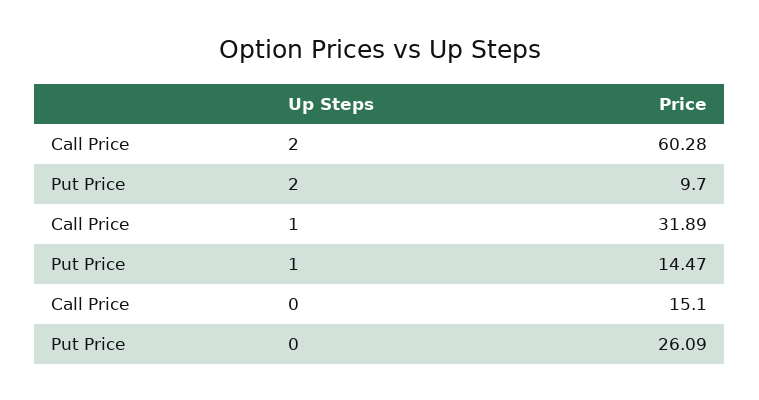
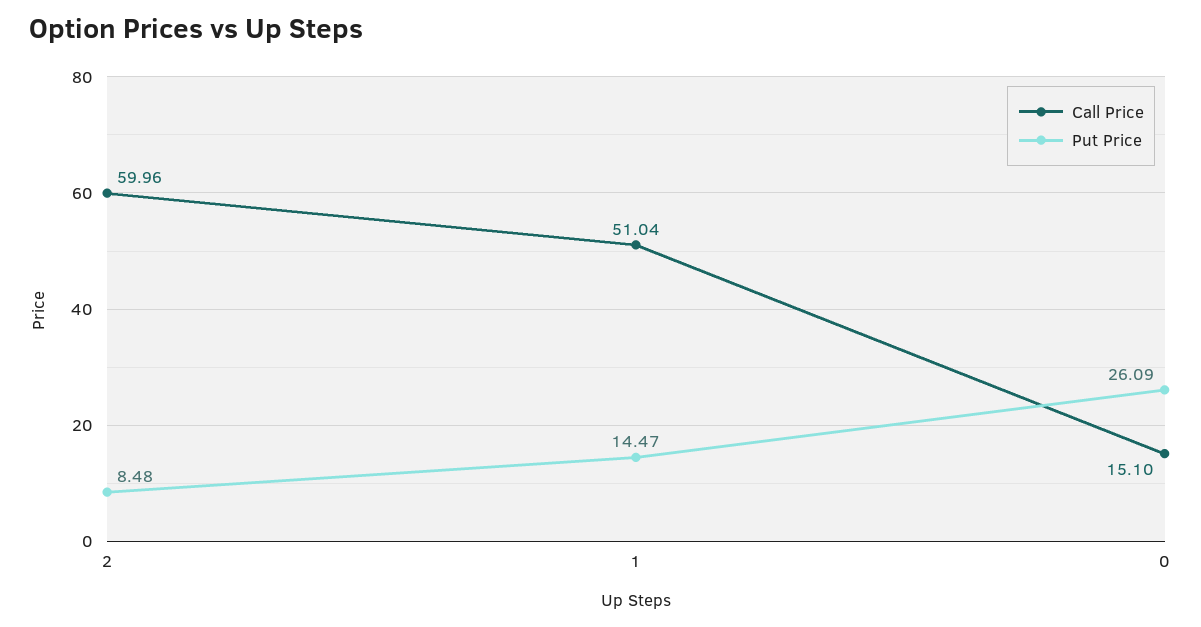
Call Price, 2: 60.28 -> 59.96
Put Price, 2: 9.7 -> 8.48
Call Price, 1: 31.89 -> 51.04

